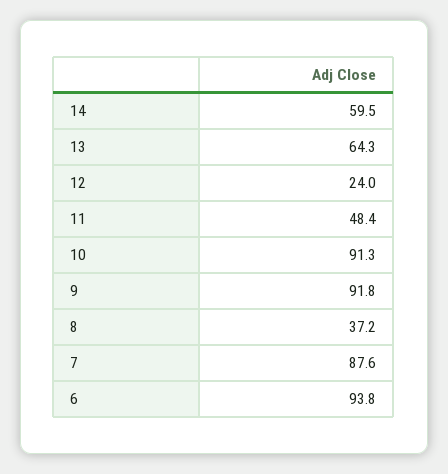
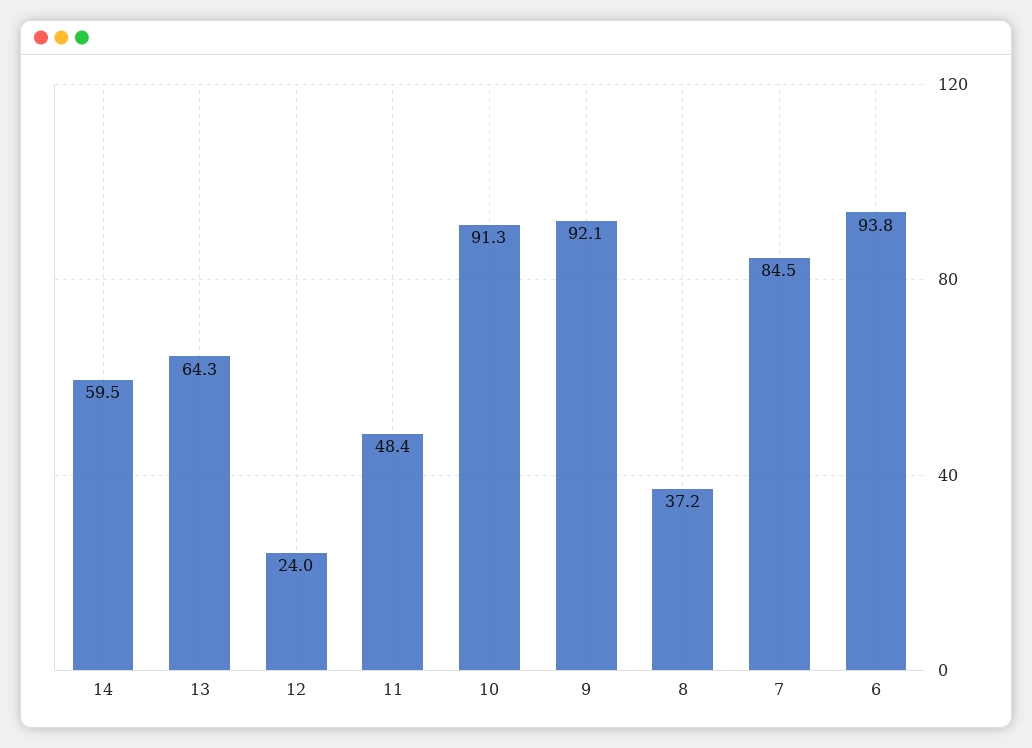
9: 91.8 -> 92.1
7: 87.6 -> 84.5

